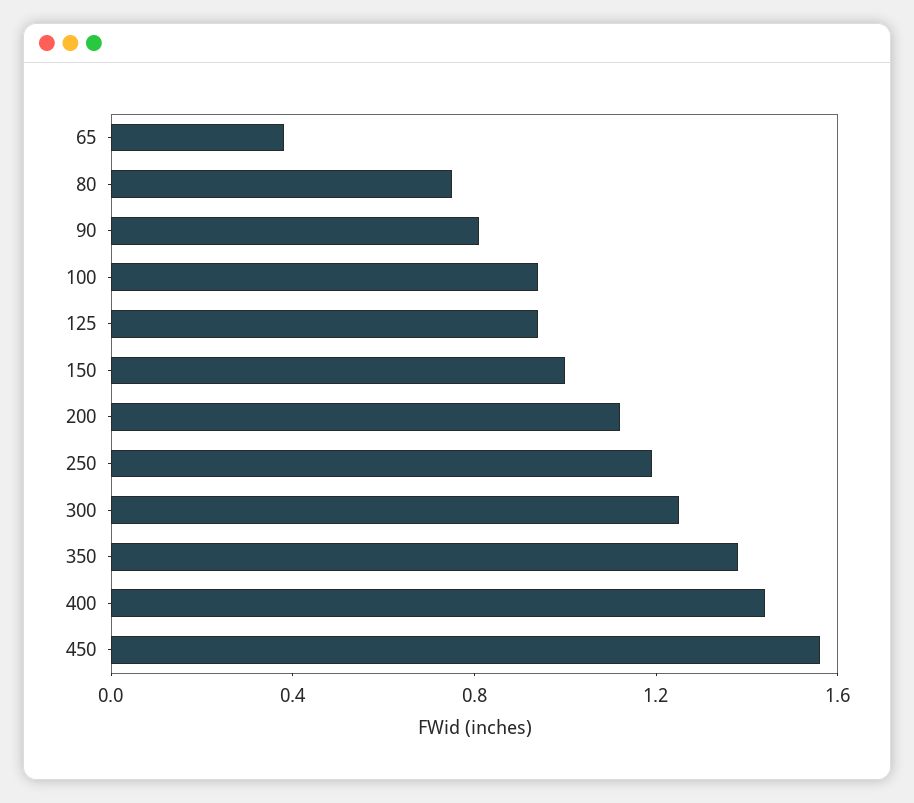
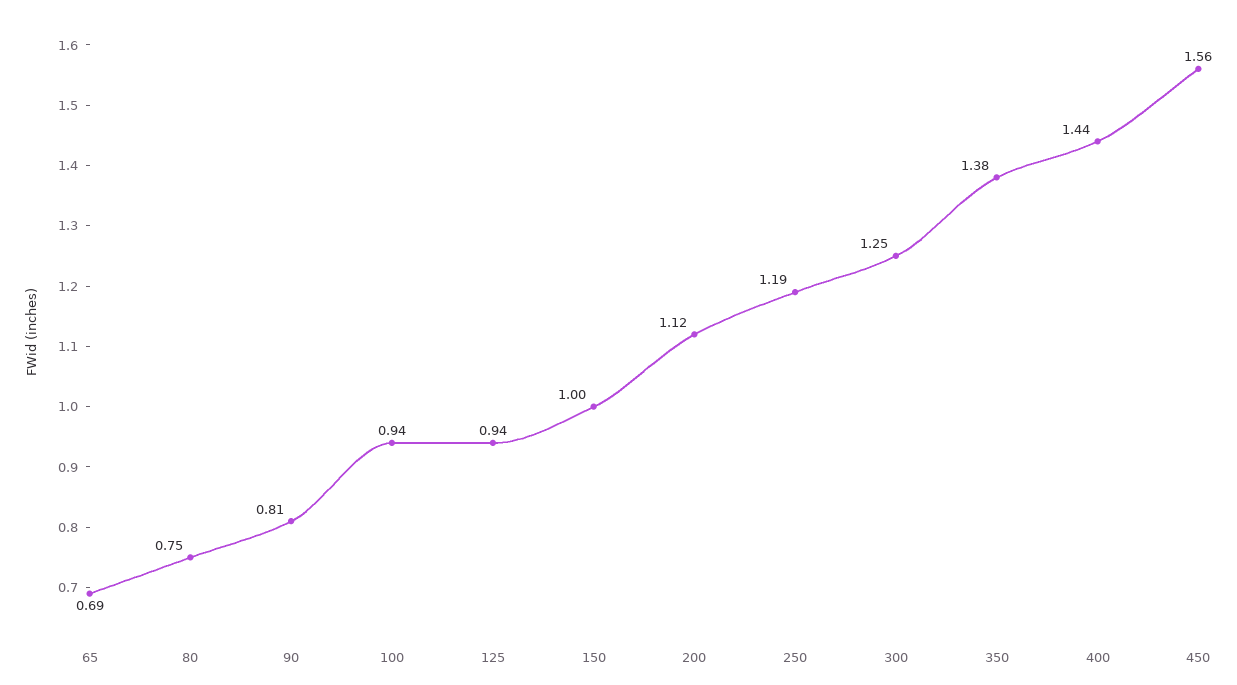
65: 0.4 -> 0.69

